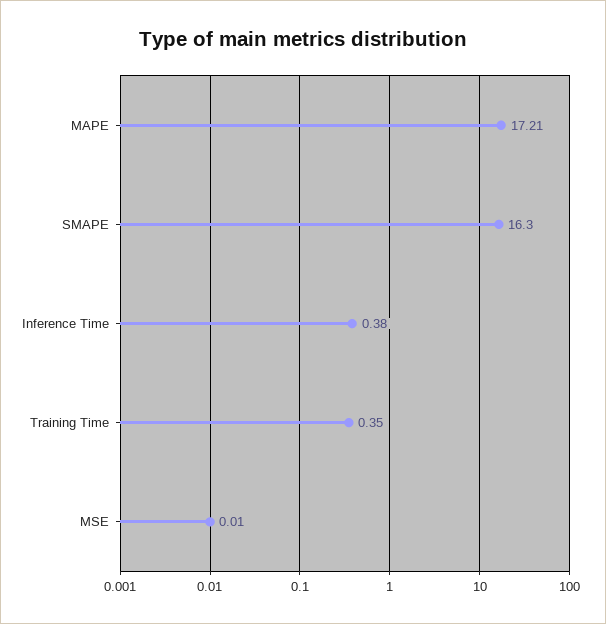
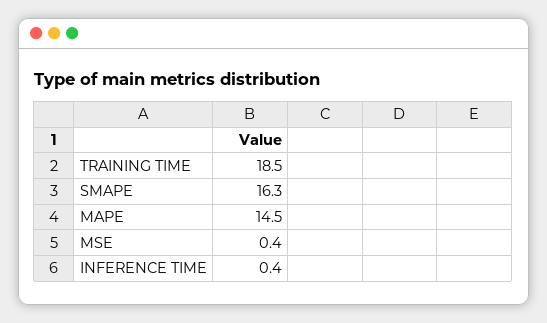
MAPE: 17.21 -> 14.5
Training Time: 0.35 -> 18.5
MSE: 0.01 -> 0.4

